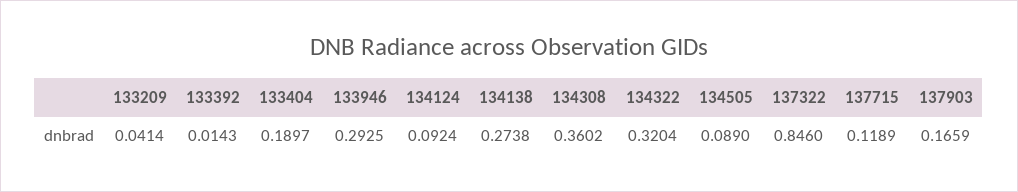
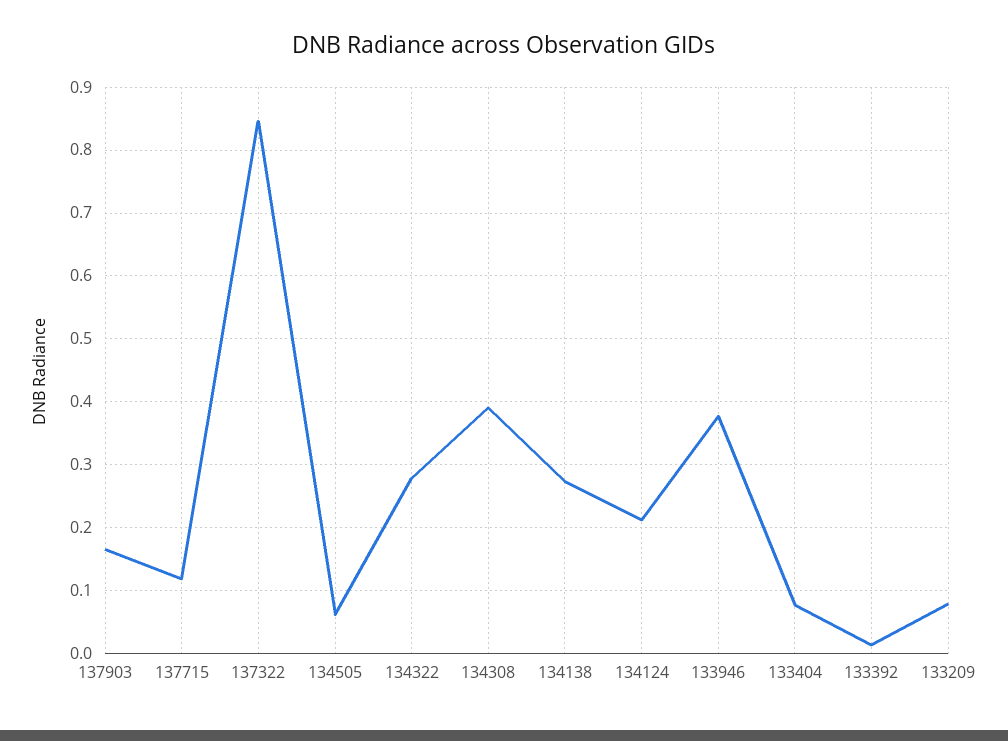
133209: 0.0414 -> 0.08
133404: 0.1897 -> 0.08
133946: 0.2925 -> 0.38
134124: 0.0924 -> 0.21
134308: 0.3602 -> 0.39
134322: 0.3204 -> 0.28
134505: 0.089 -> 0.06

